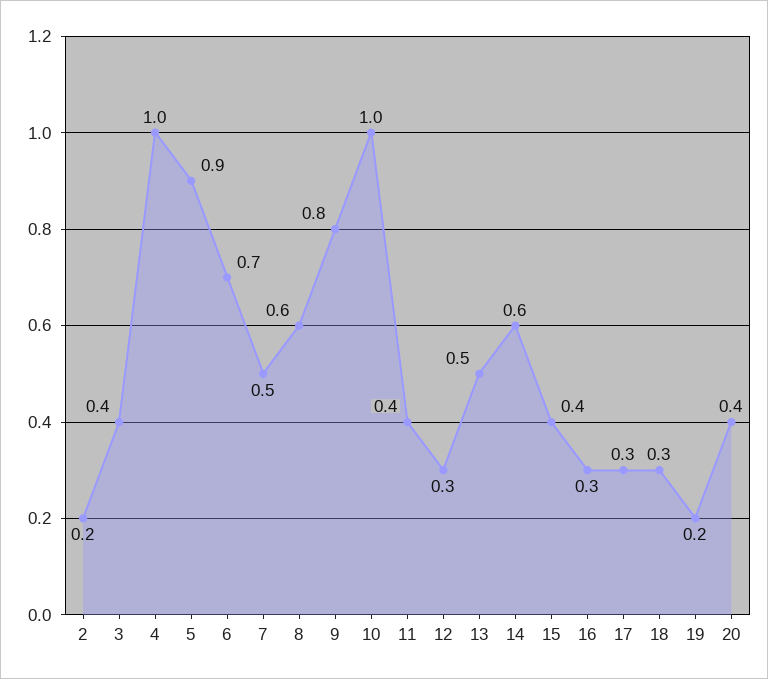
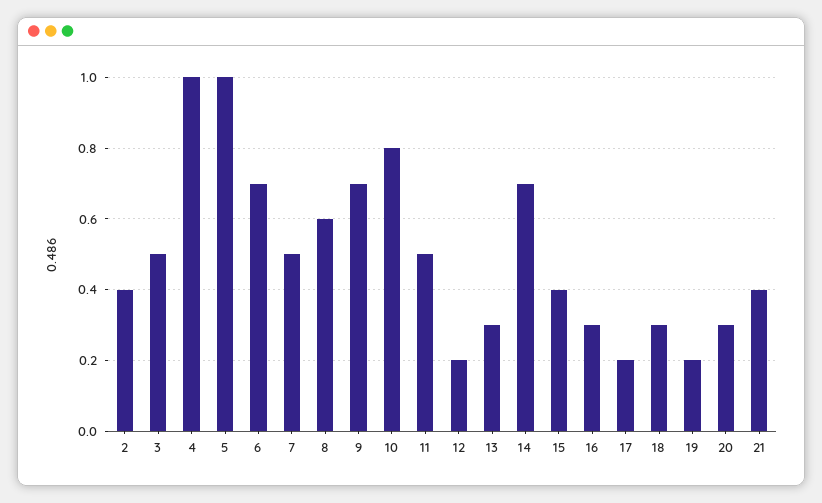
2: 0.2 -> 0.4
3: 0.4 -> 0.5
5: 0.9 -> 1
9: 0.8 -> 0.7
10: 1 -> 0.8
11: 0.4 -> 0.5
12: 0.3 -> 0.2
13: 0.5 -> 0.3
14: 0.6 -> 0.7
17: 0.3 -> 0.2
20: 0.4 -> 0.3
21: none -> 0.4

